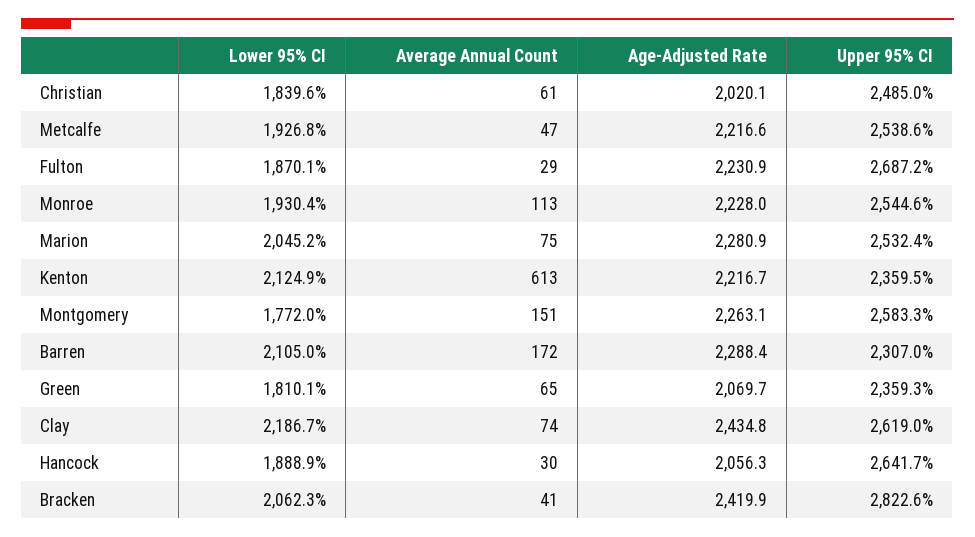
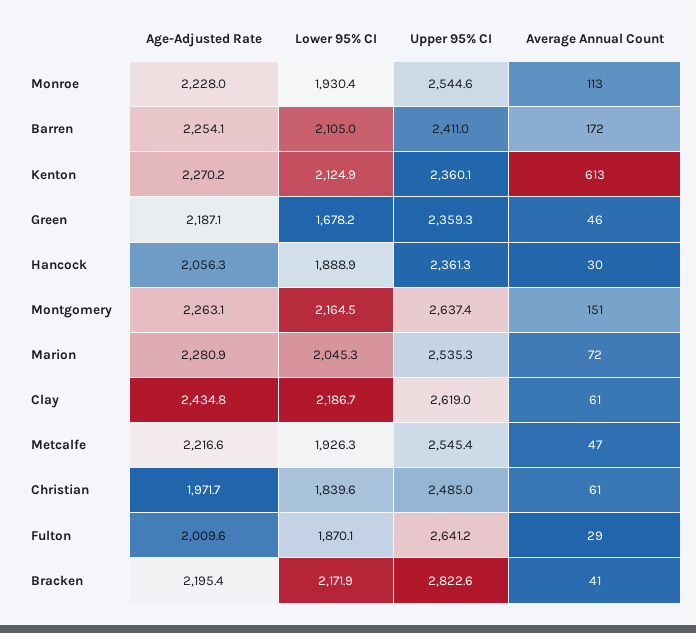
Age-Adjusted Rate, Christian: 2020.1 -> 1971.7
Lower 95% CI, Metcalfe: 1926.8 -> 1926.3
Upper 95% CI, Metcalfe: 2538.6 -> 2545.4
Age-Adjusted Rate, Fulton: 2230.9 -> 2009.6
Upper 95% CI, Fulton: 2687.2 -> 2641.2
Lower 95% CI, Marion: 2045.2 -> 2045.3
Average Annual Count, Marion: 75 -> 72
Upper 95% CI, Marion: 2532.4 -> 2535.3
Age-Adjusted Rate, Kenton: 2216.7 -> 2270.2
Upper 95% CI, Kenton: 2359.5 -> 2360.1
Lower 95% CI, Montgomery: 1772 -> 2164.5
Upper 95% CI, Montgomery: 2583.3 -> 2637.4
Age-Adjusted Rate, Barren: 2288.4 -> 2254.1
Upper 95% CI, Barren: 2307 -> 2411
Lower 95% CI, Green: 1810.1 -> 1678.2
Average Annual Count, Green: 65 -> 46
Age-Adjusted Rate, Green: 2069.7 -> 2187.1
Average Annual Count, Clay: 74 -> 61
Upper 95% CI, Hancock: 2641.7 -> 2361.3
Lower 95% CI, Bracken: 2062.3 -> 2171.9
Age-Adjusted Rate, Bracken: 2419.9 -> 2195.4

